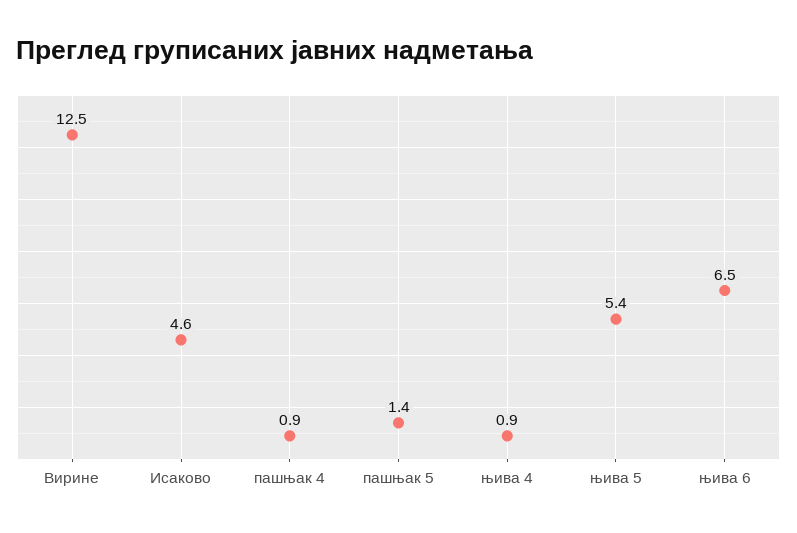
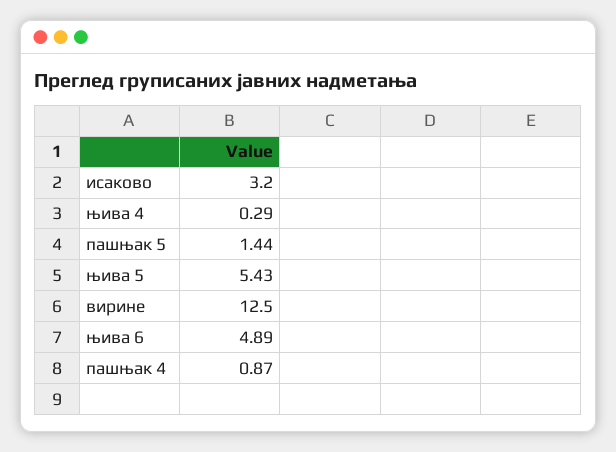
Исаково: 4.6 -> 3.2
њива 4: 0.9 -> 0.29
њива 6: 6.5 -> 4.89

